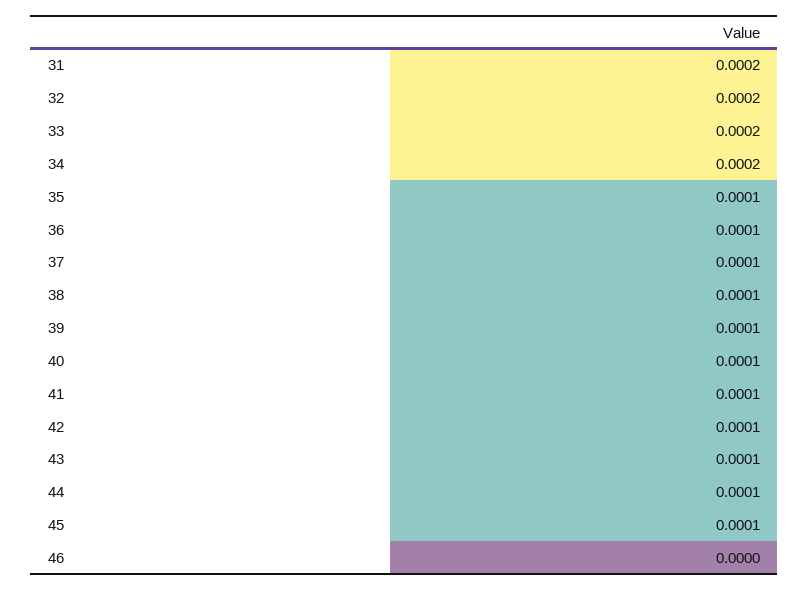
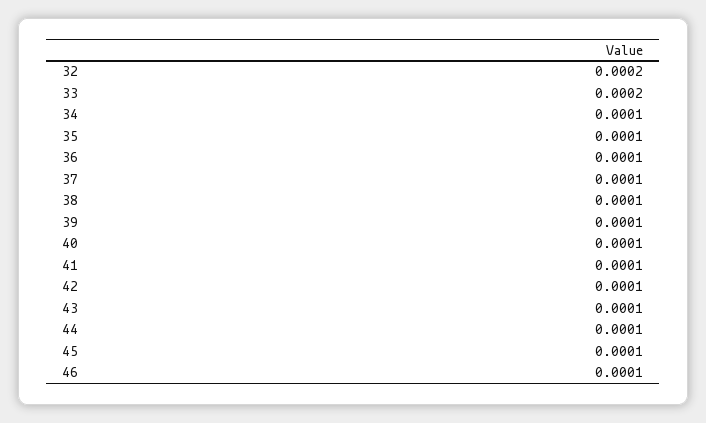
31: 0.0002 -> none
34: 0.0002 -> 0.0001
46: 0 -> 0.0001

